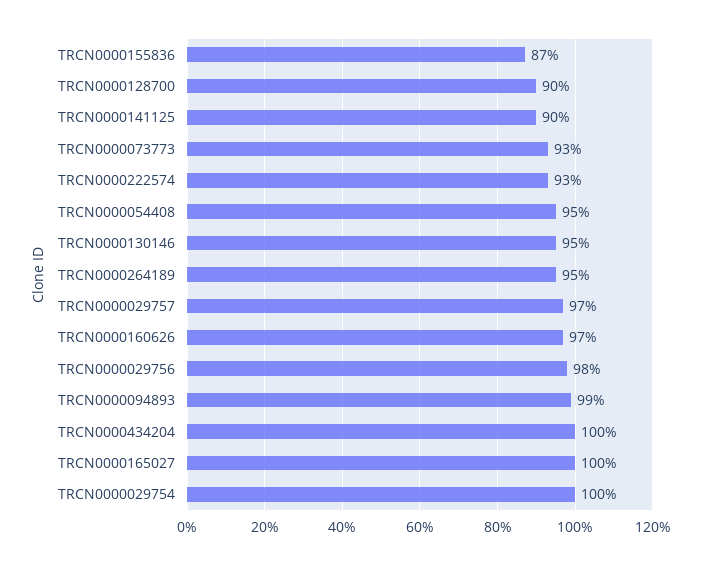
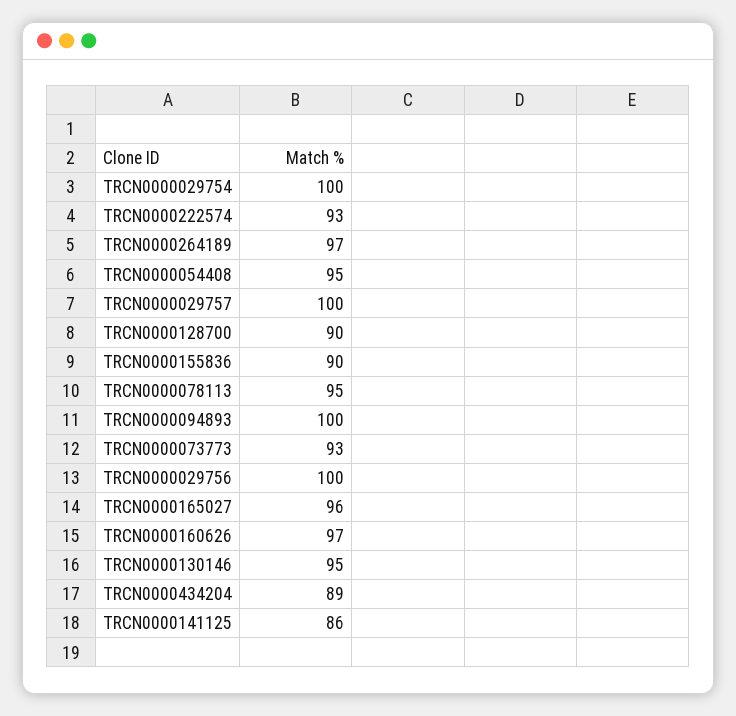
TRCN0000155836: 87 -> 90
TRCN0000141125: 90 -> 86
TRCN0000264189: 95 -> 97
TRCN0000029757: 97 -> 100
TRCN0000029756: 98 -> 100
TRCN0000094893: 99 -> 100
TRCN0000434204: 100 -> 89
TRCN0000165027: 100 -> 96
TRCN0000078113: none -> 95

